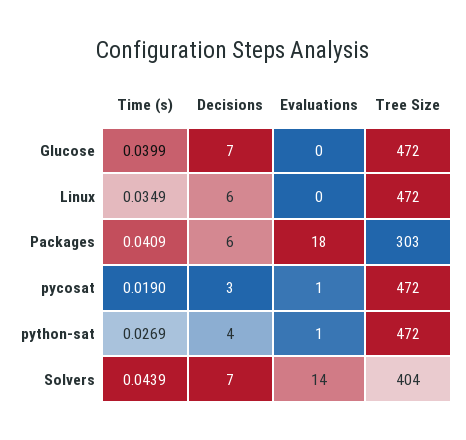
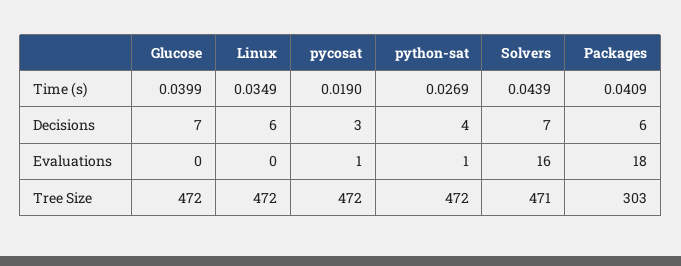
Evaluations, Solvers: 14 -> 16
Tree Size, Solvers: 404 -> 471

